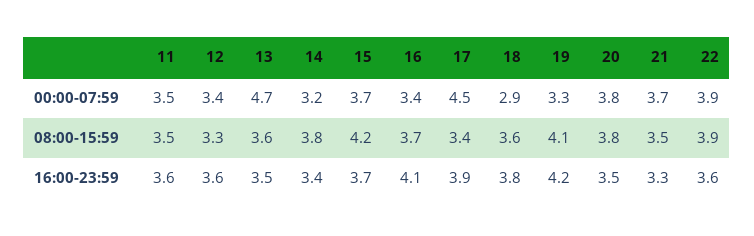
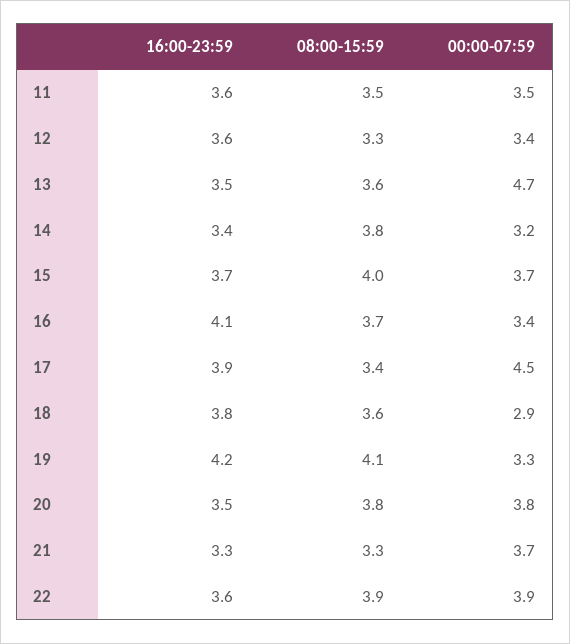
15, 08:00-15:59: 4.2 -> 4
21, 08:00-15:59: 3.5 -> 3.3

